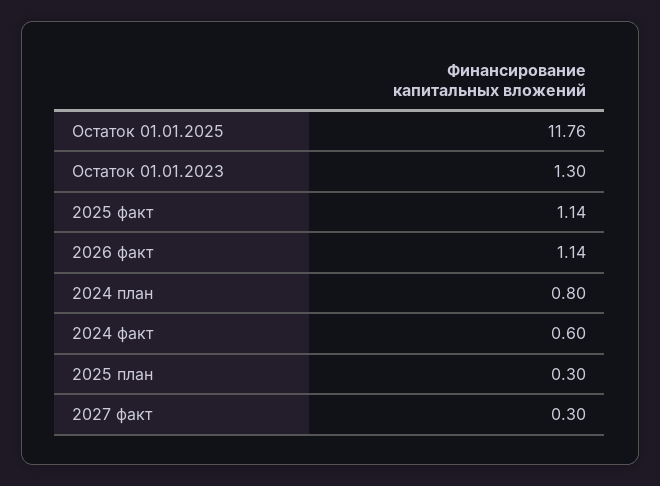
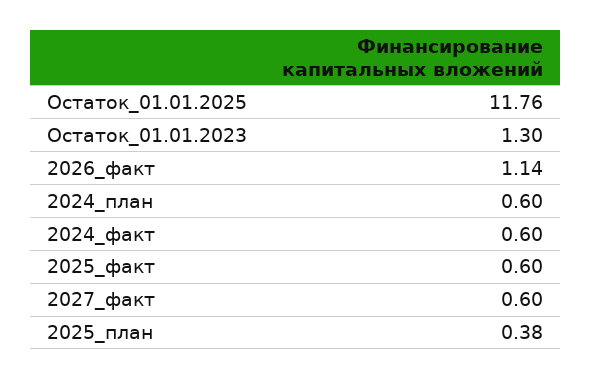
2025 факт: 1.14 -> 0.6
2024 план: 0.8 -> 0.6
2025 план: 0.3 -> 0.38
2027 факт: 0.3 -> 0.6

